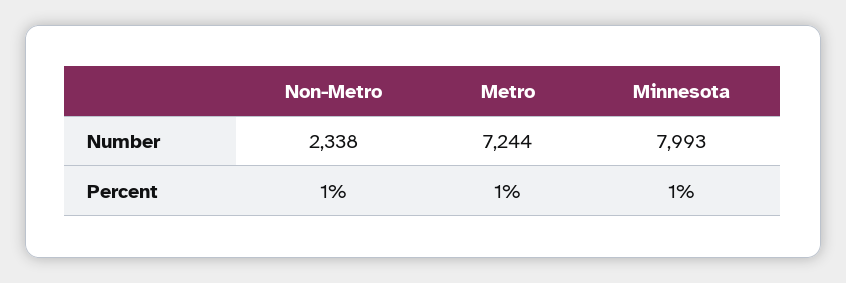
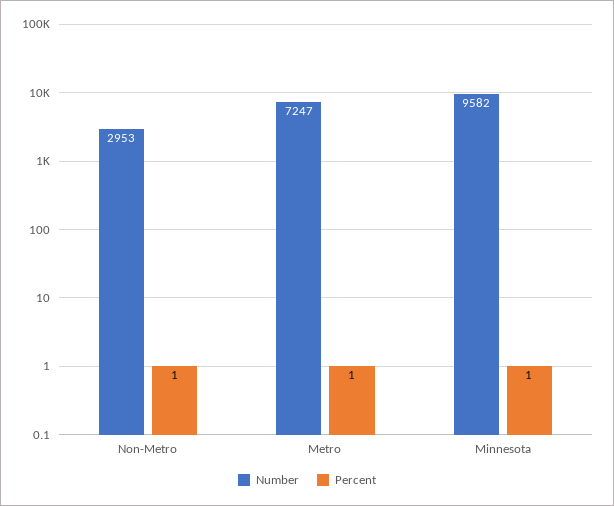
Number, Non-Metro: 2338 -> 2953
Number, Metro: 7244 -> 7247
Number, Minnesota: 7993 -> 9582

